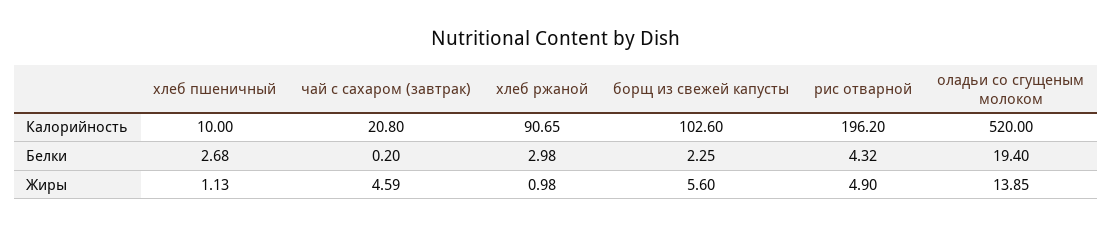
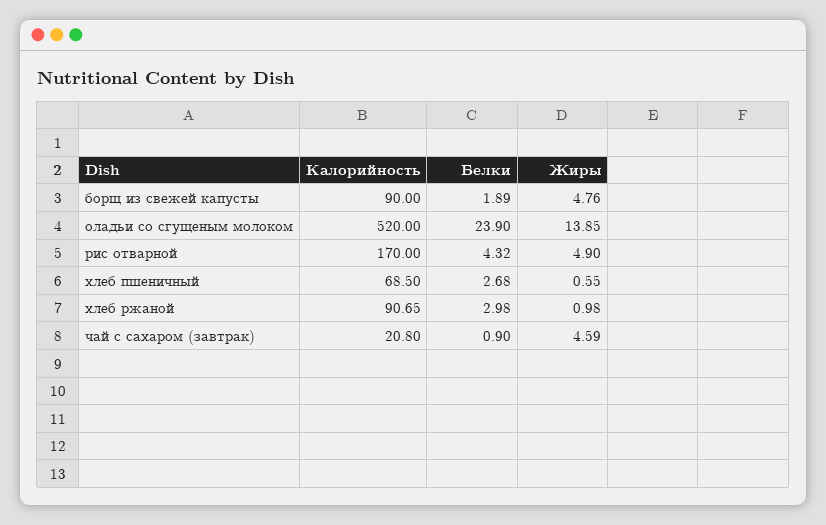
хлеб пшеничный, Калорийность: 10 -> 68.5
борщ из свежей капусты, Калорийность: 102.6 -> 90
рис отварной, Калорийность: 196.2 -> 170
чай с сахаром (завтрак), Белки: 0.2 -> 0.9
борщ из свежей капусты, Белки: 2.25 -> 1.89
оладьи со сгущеным молоком, Белки: 19.4 -> 23.9
хлеб пшеничный, Жиры: 1.13 -> 0.55
борщ из свежей капусты, Жиры: 5.6 -> 4.76

